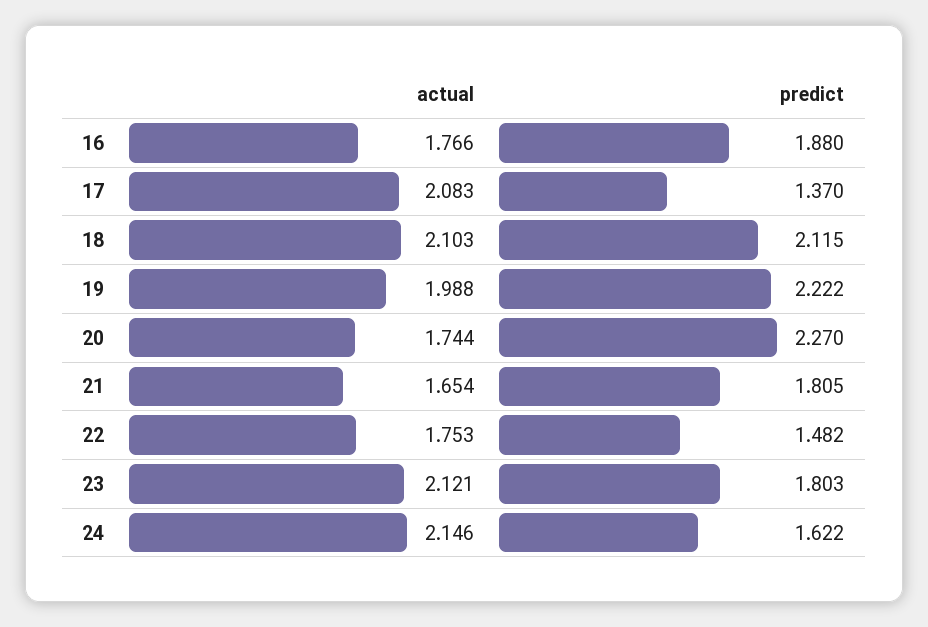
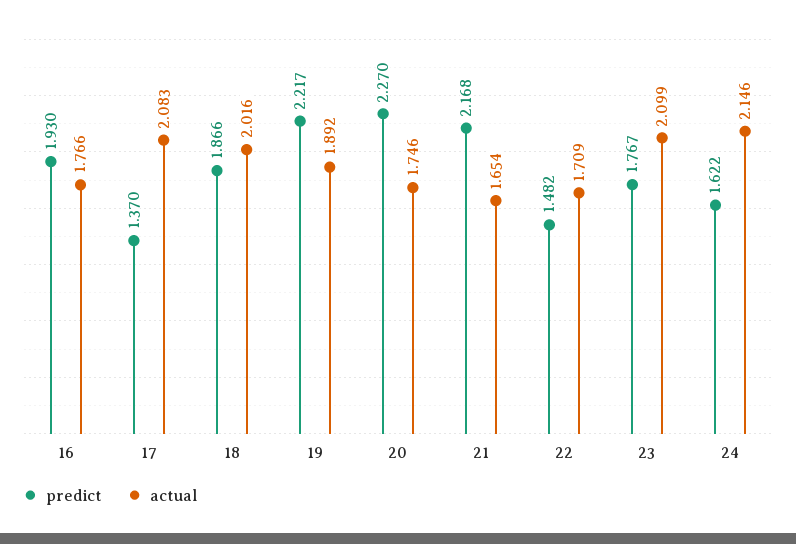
predict, 16: 1.88 -> 1.93
actual, 18: 2.103 -> 2.016
predict, 18: 2.115 -> 1.866
actual, 19: 1.988 -> 1.892
predict, 19: 2.222 -> 2.217
actual, 20: 1.744 -> 1.746
predict, 21: 1.805 -> 2.168
actual, 22: 1.753 -> 1.709
actual, 23: 2.121 -> 2.099
predict, 23: 1.803 -> 1.767

